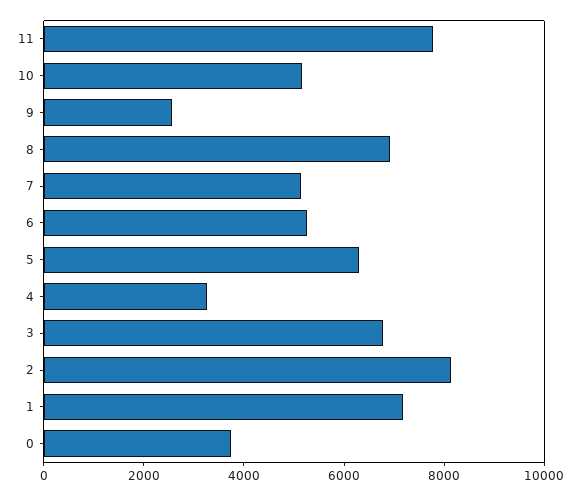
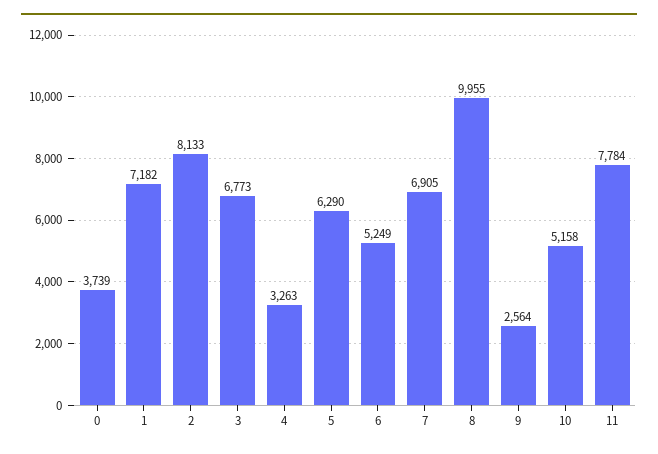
8: 7000 -> 9955
7: 5000 -> 6905

